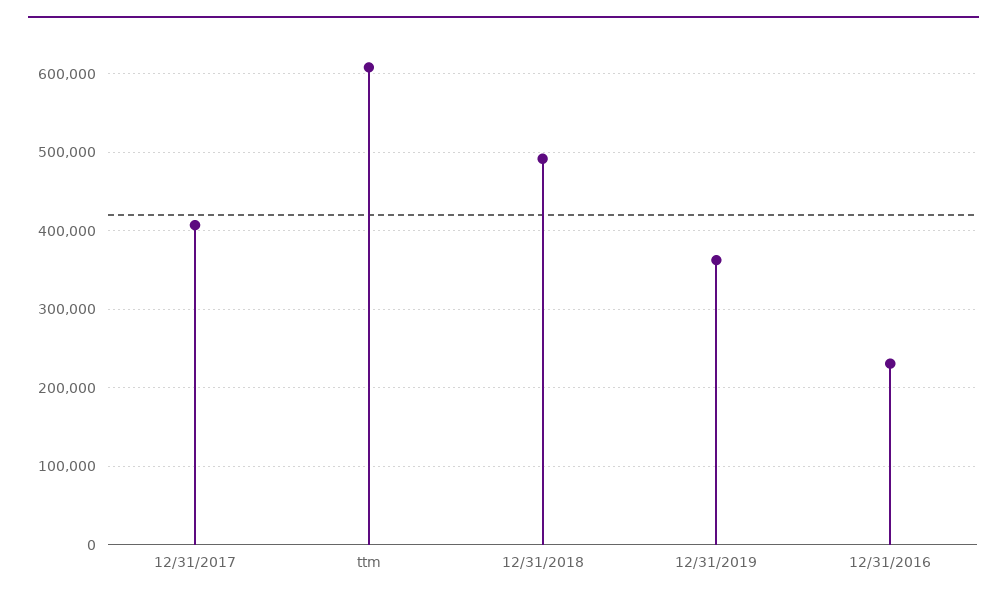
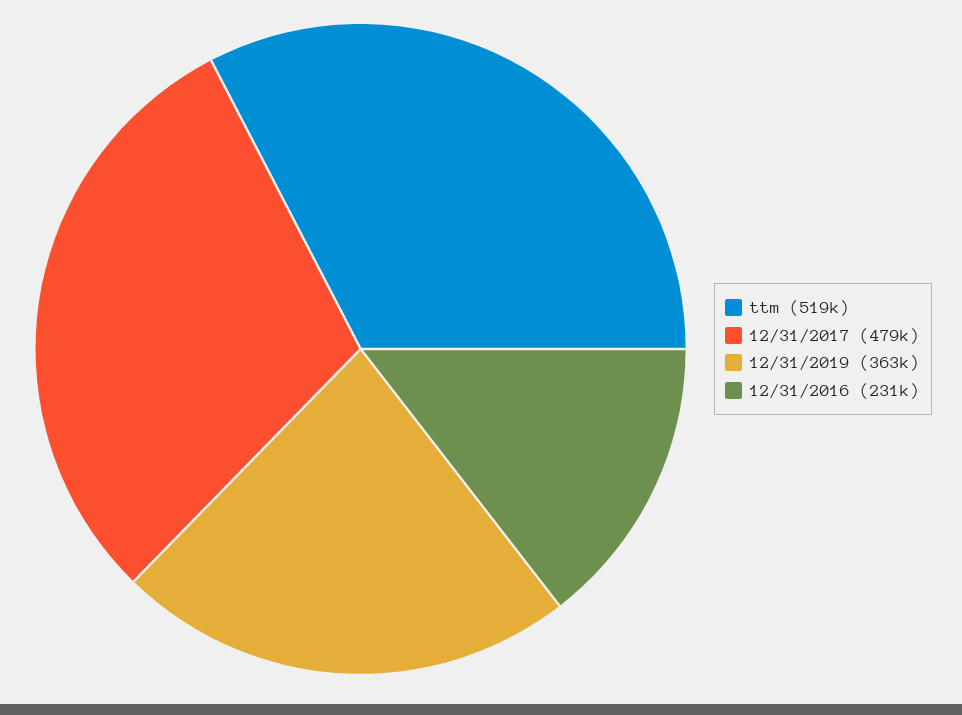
12/31/2017: 410000 -> 479000
ttm: 610000 -> 519000
12/31/2018: 490000 -> none

